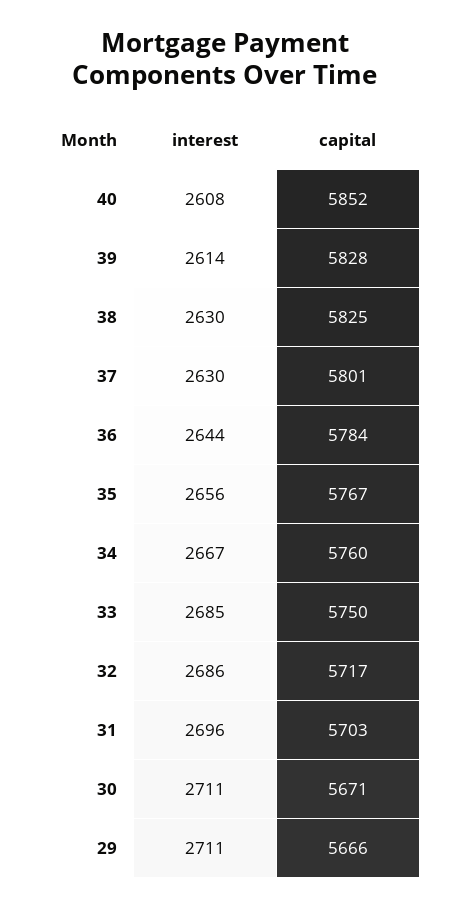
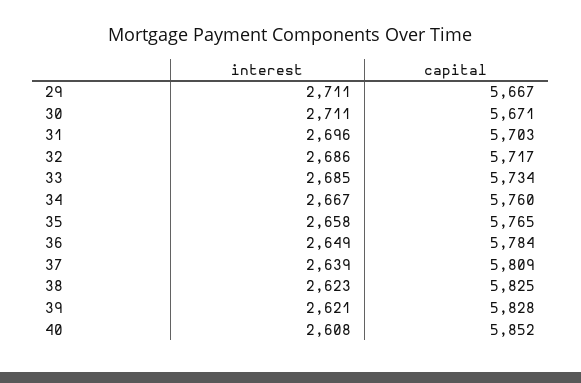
interest, 39: 2614 -> 2621
interest, 38: 2630 -> 2623
interest, 37: 2630 -> 2639
capital, 37: 5801 -> 5809
interest, 36: 2644 -> 2649
interest, 35: 2656 -> 2658
capital, 35: 5767 -> 5765
capital, 33: 5750 -> 5734
capital, 29: 5666 -> 5667

